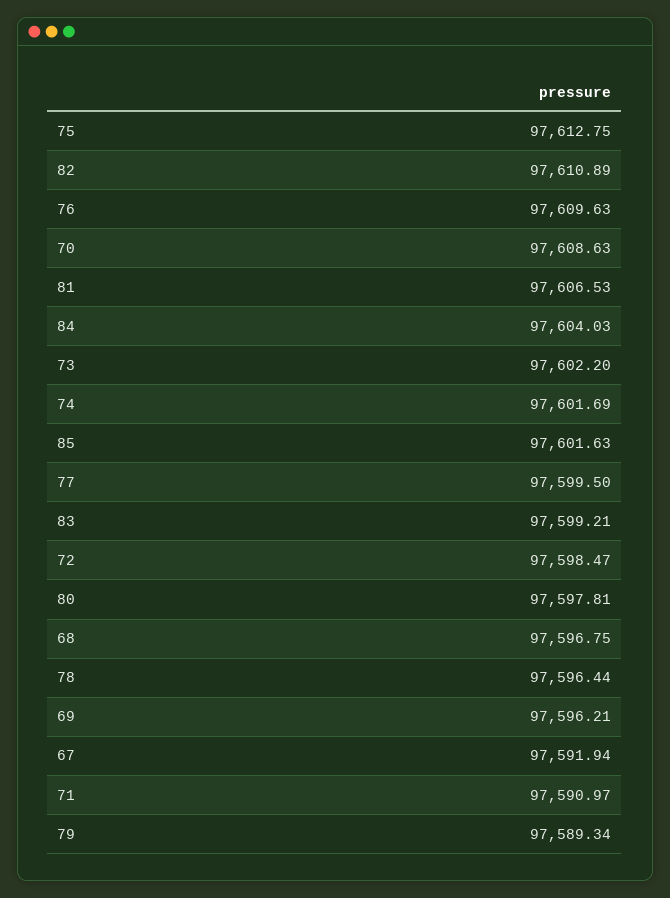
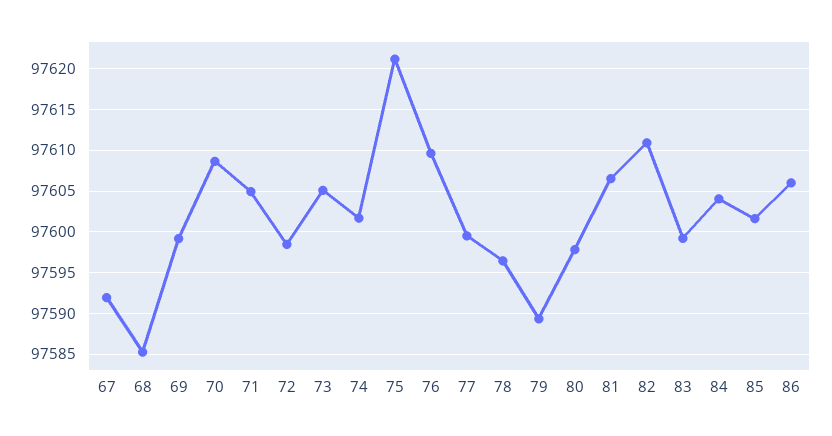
75: 97612.75 -> 97621
73: 97602.2 -> 97605
68: 97596.75 -> 97585
69: 97596.21 -> 97599
71: 97590.97 -> 97605
86: none -> 97606

